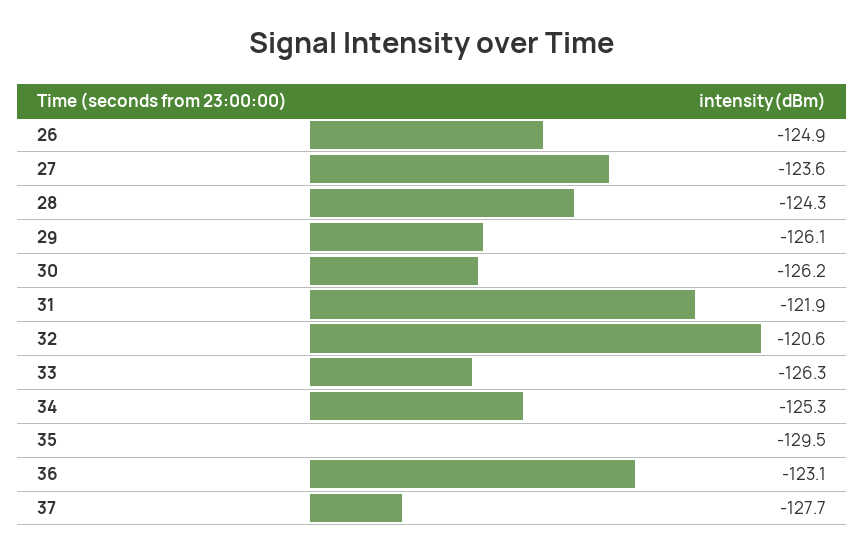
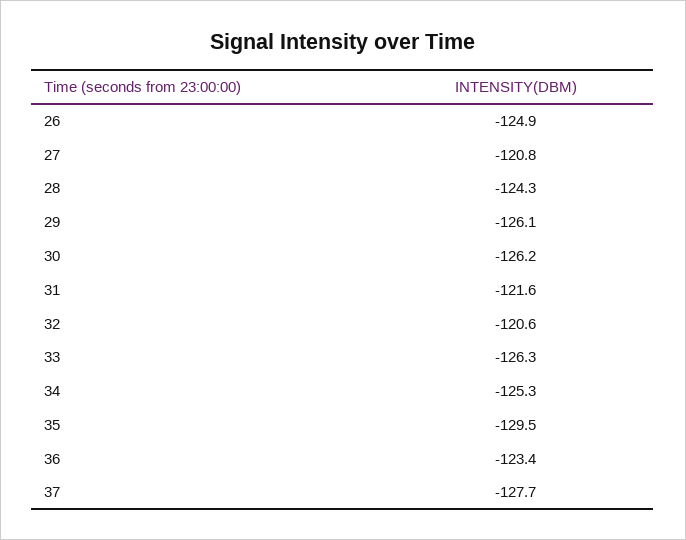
27: -123.6 -> -120.8
31: -121.9 -> -121.6
36: -123.1 -> -123.4

